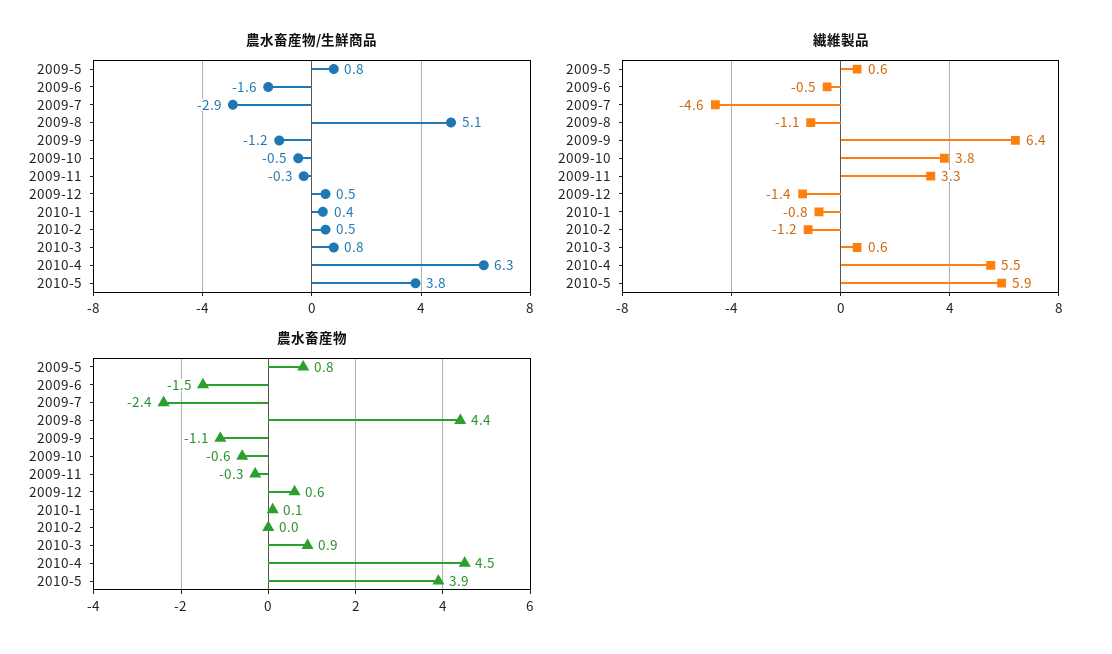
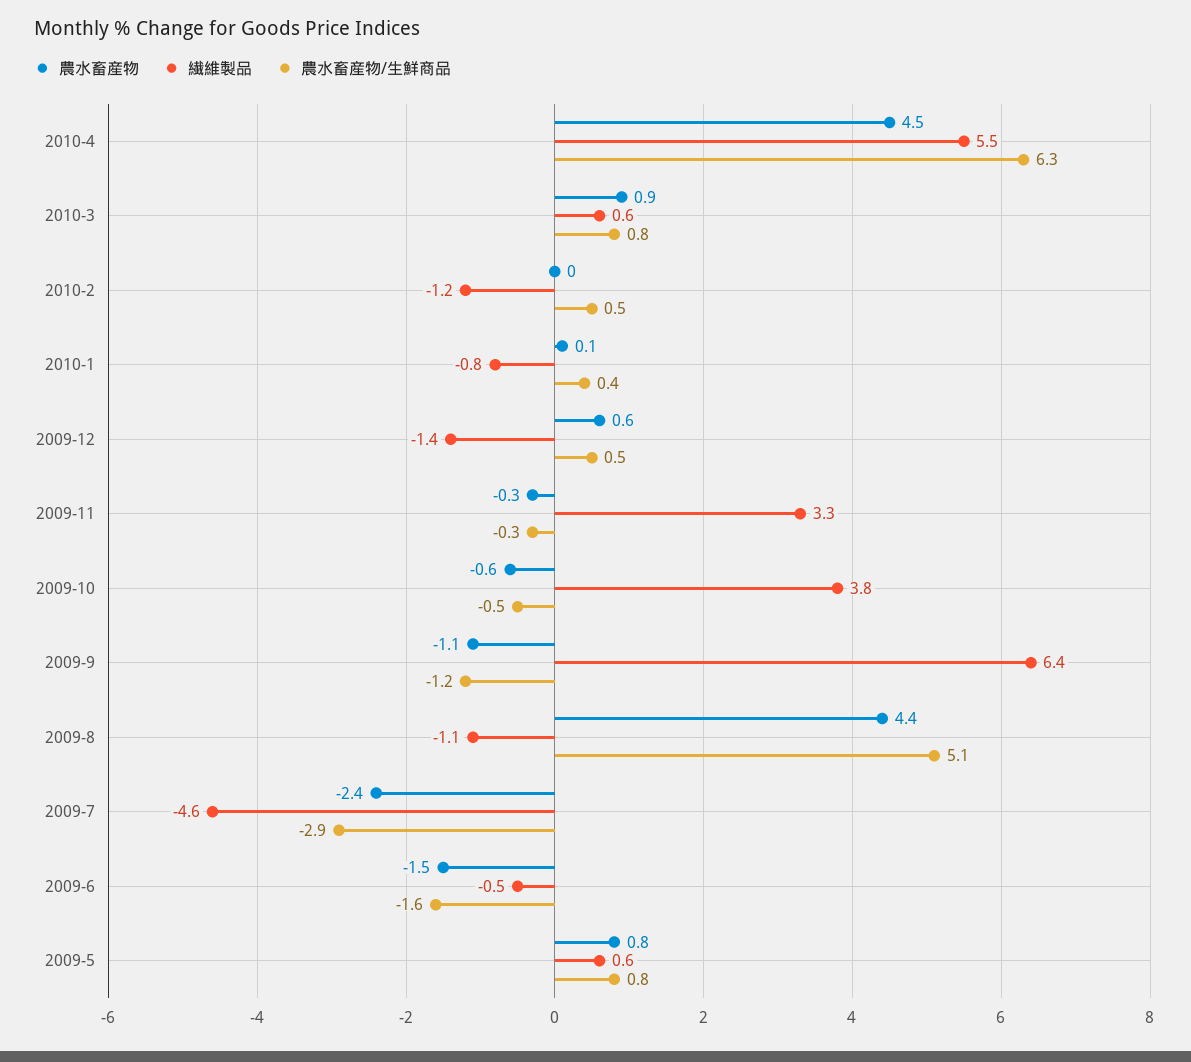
農水畜産物/生鮮商品, 2010-5: 3.8 -> none
繊維製品, 2010-5: 5.9 -> none
農水畜産物, 2010-5: 3.9 -> none

